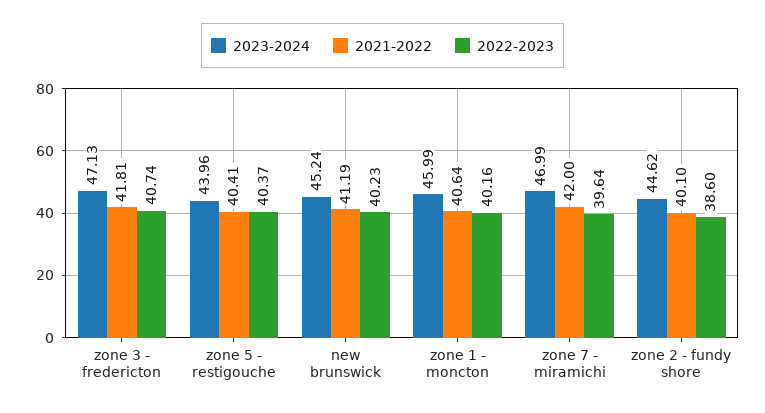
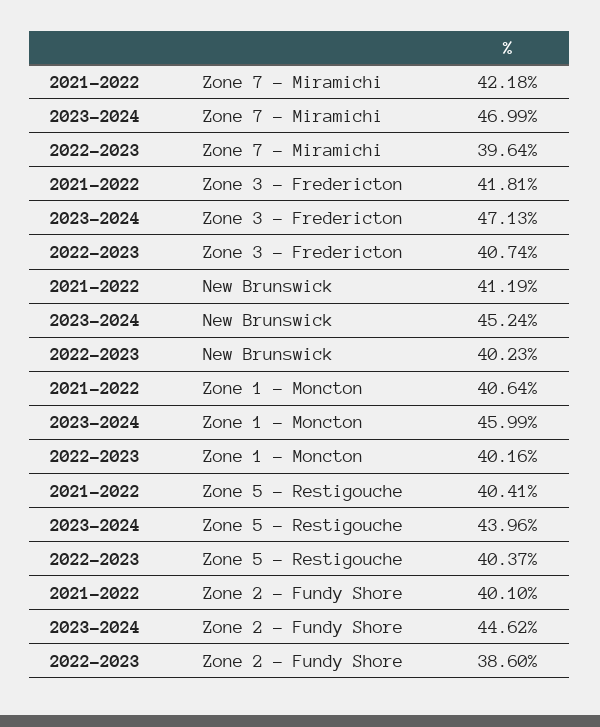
2021-2022, zone 7 - miramichi: 42 -> 42.18

